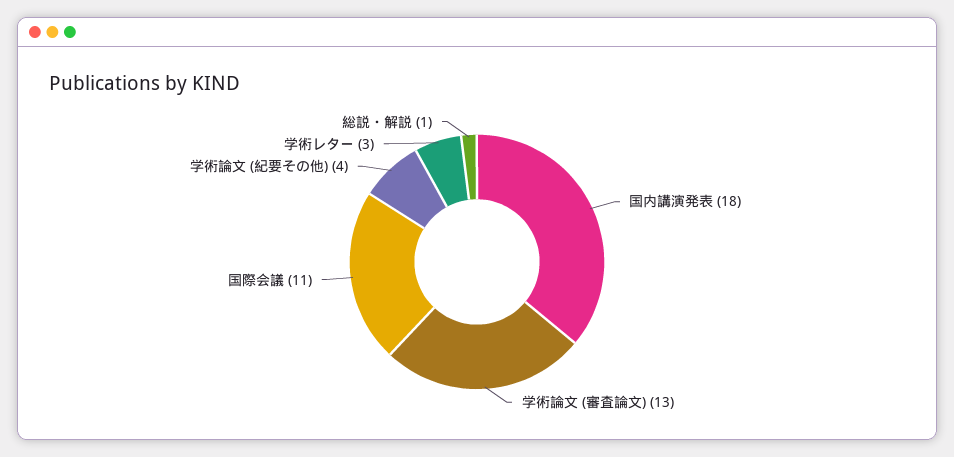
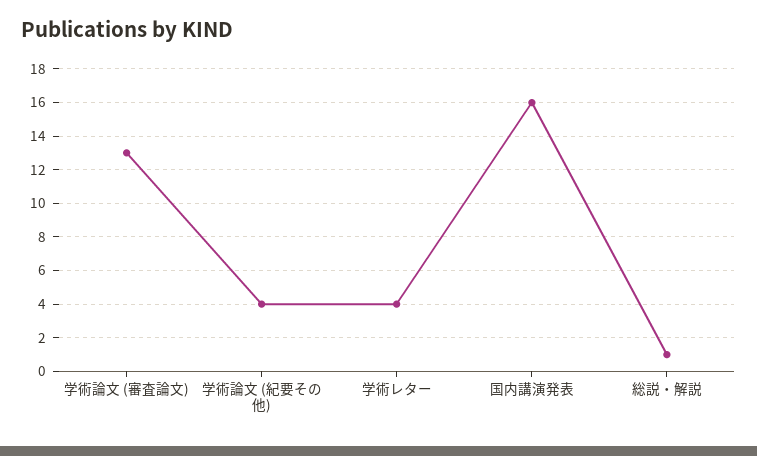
国内講演発表: 18 -> 16
国際会議: 11 -> none
学術レター: 3 -> 4

